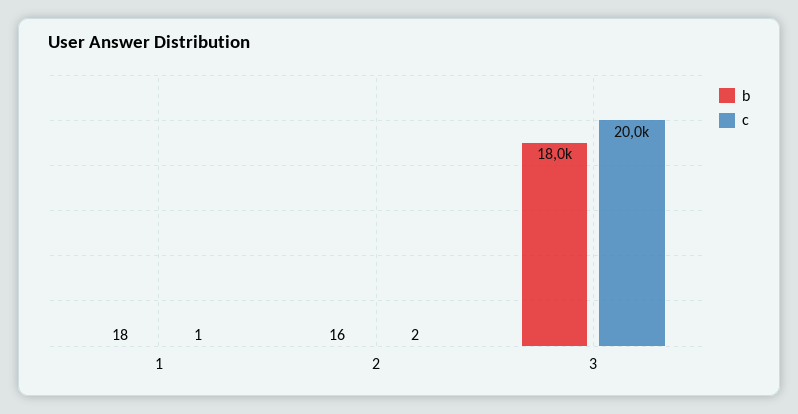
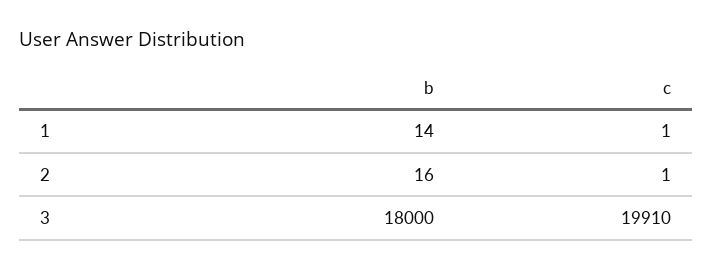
b, 1: 18 -> 14
c, 2: 2 -> 1
c, 3: 20000 -> 19910

